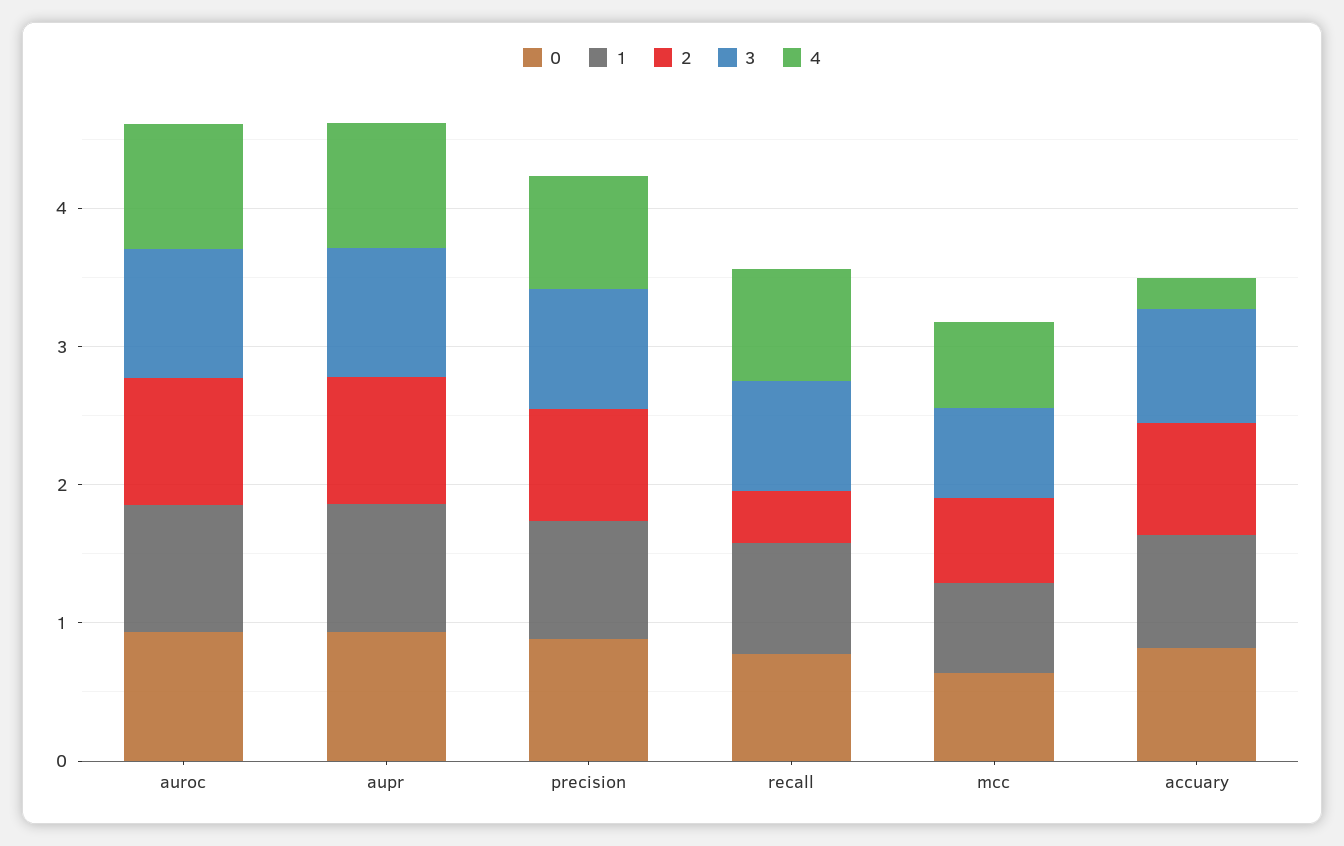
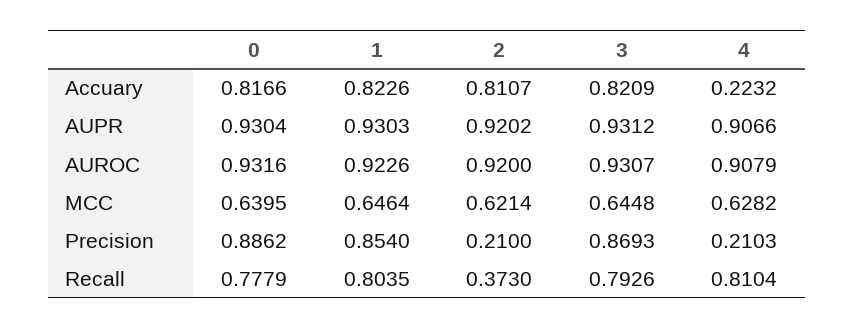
2, precision: 0.8 -> 0.21
4, precision: 0.8 -> 0.2103

